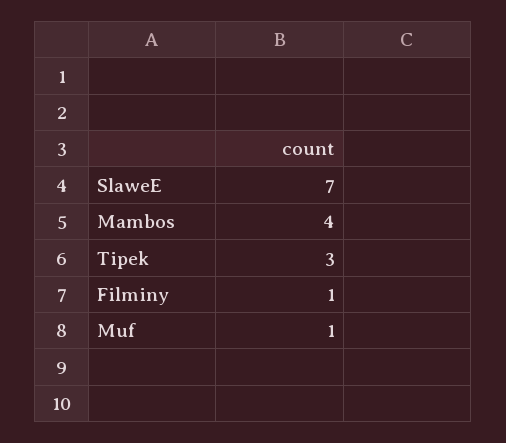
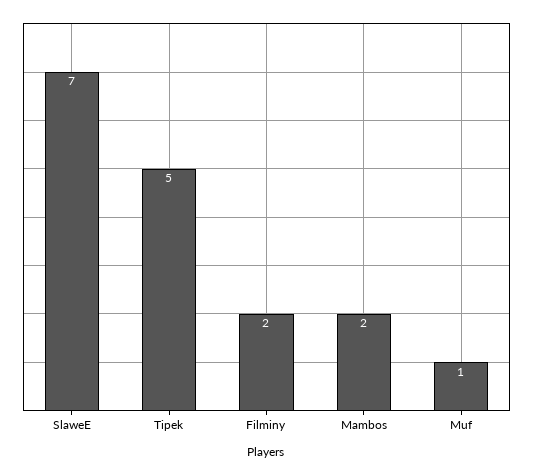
Mambos: 4 -> 2
Tipek: 3 -> 5
Filminy: 1 -> 2

